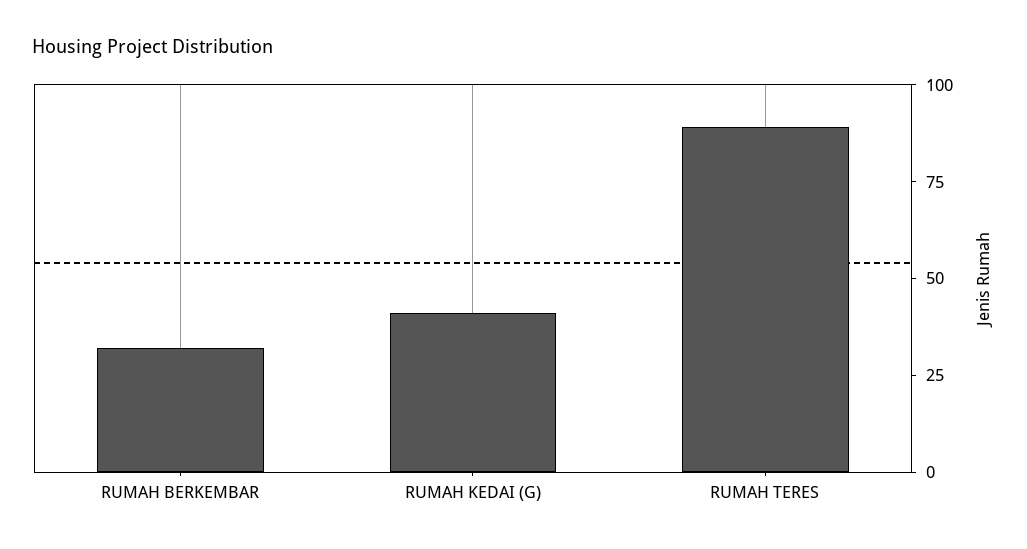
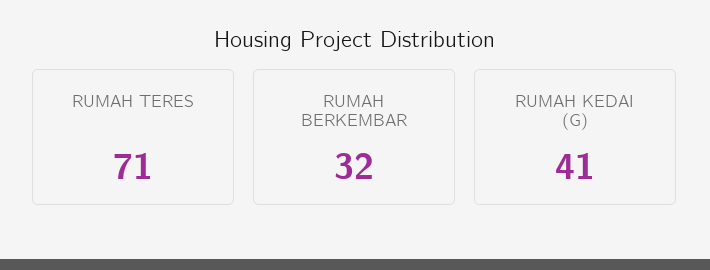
RUMAH TERES: 90 -> 71

